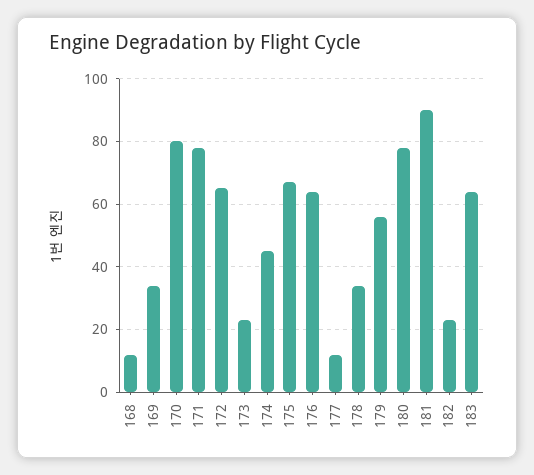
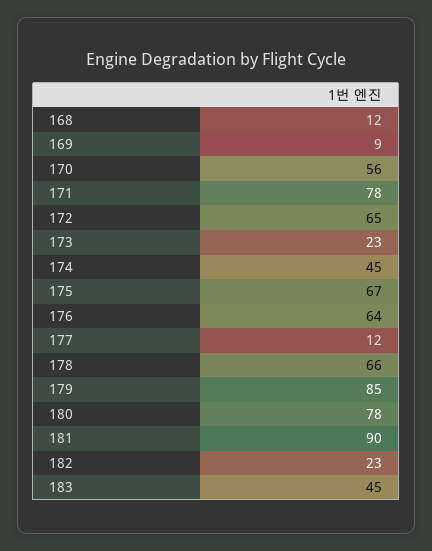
169: 35 -> 9
170: 80 -> 56
178: 35 -> 66
179: 55 -> 85
183: 65 -> 45

